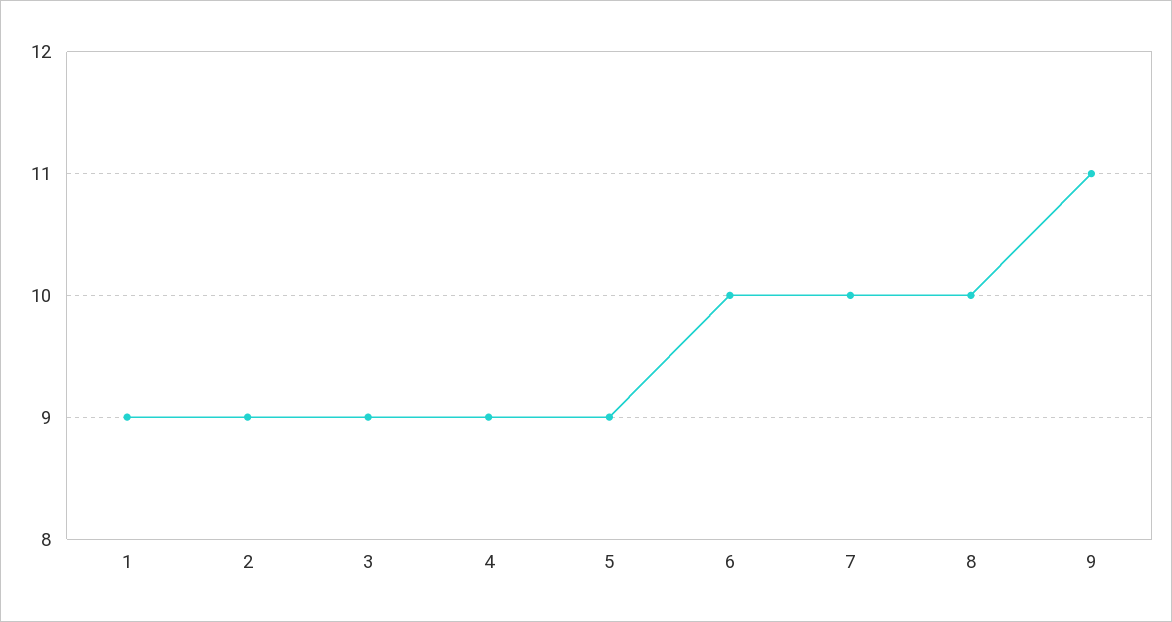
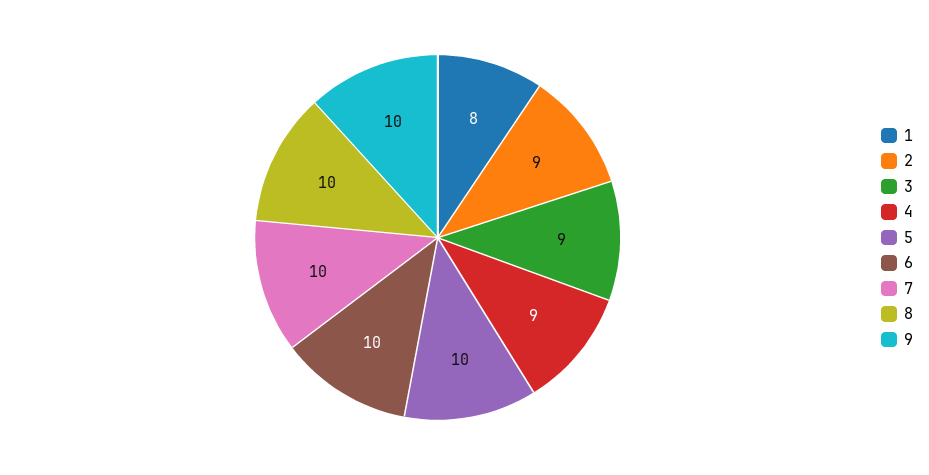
1: 9 -> 8
5: 9 -> 10
9: 11 -> 10

